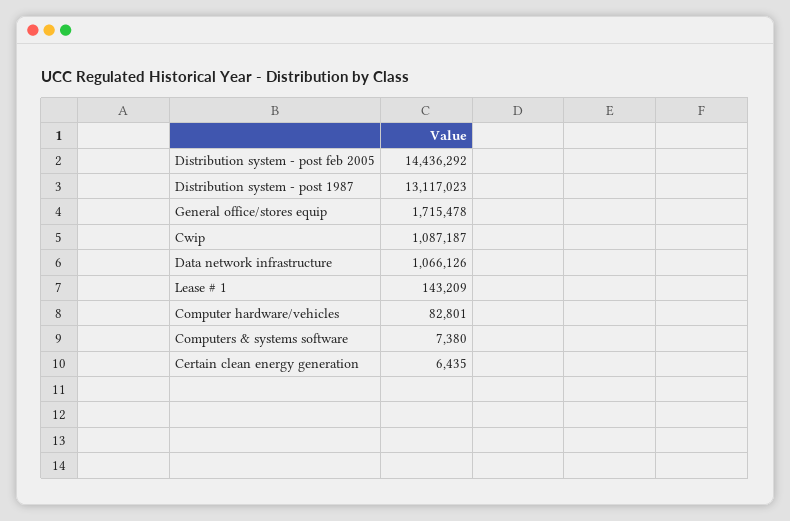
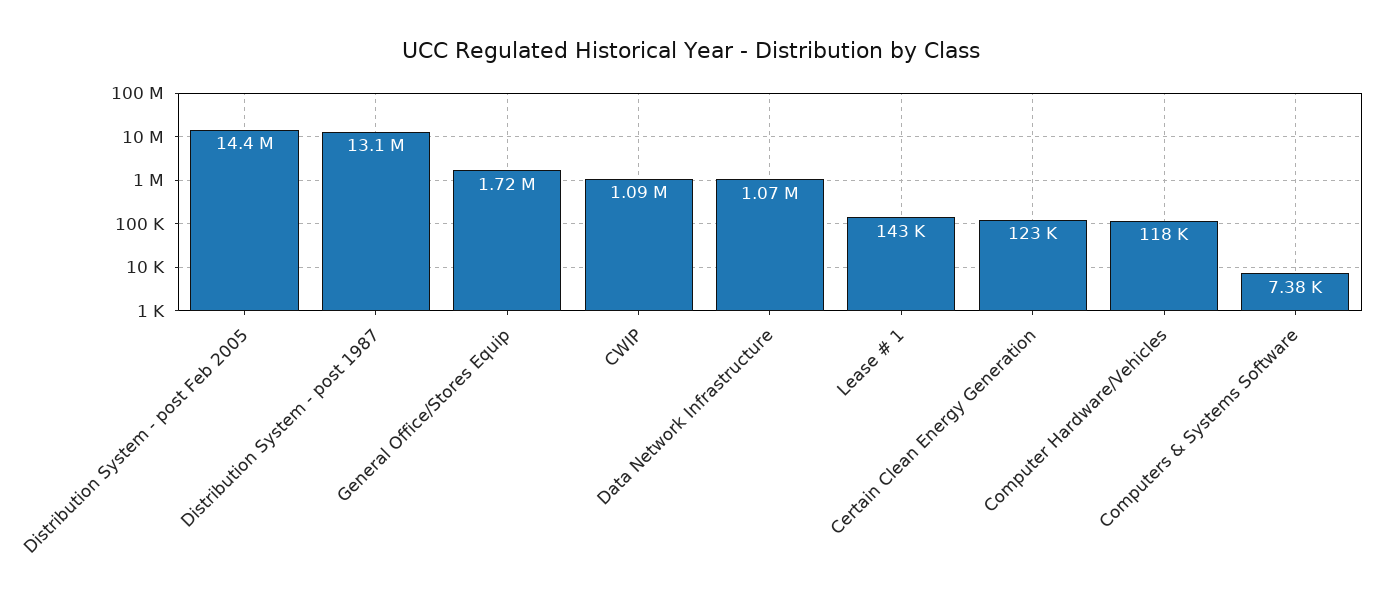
Computer hardware/vehicles: 82801 -> 118000
Certain clean energy generation: 6435 -> 123000

